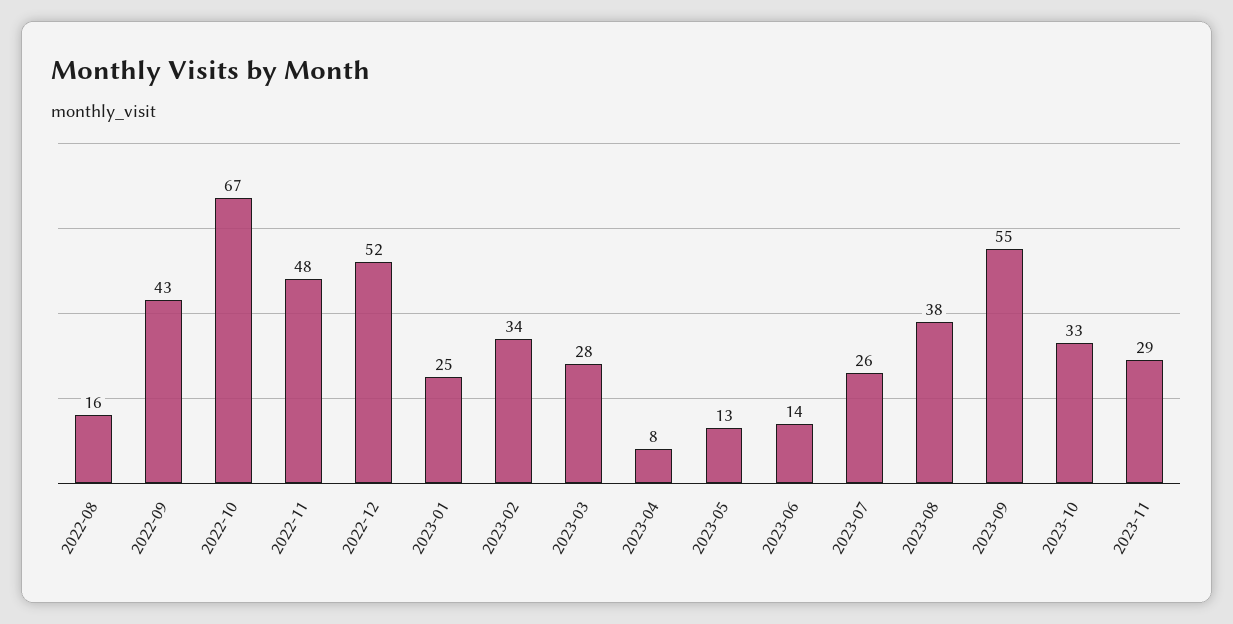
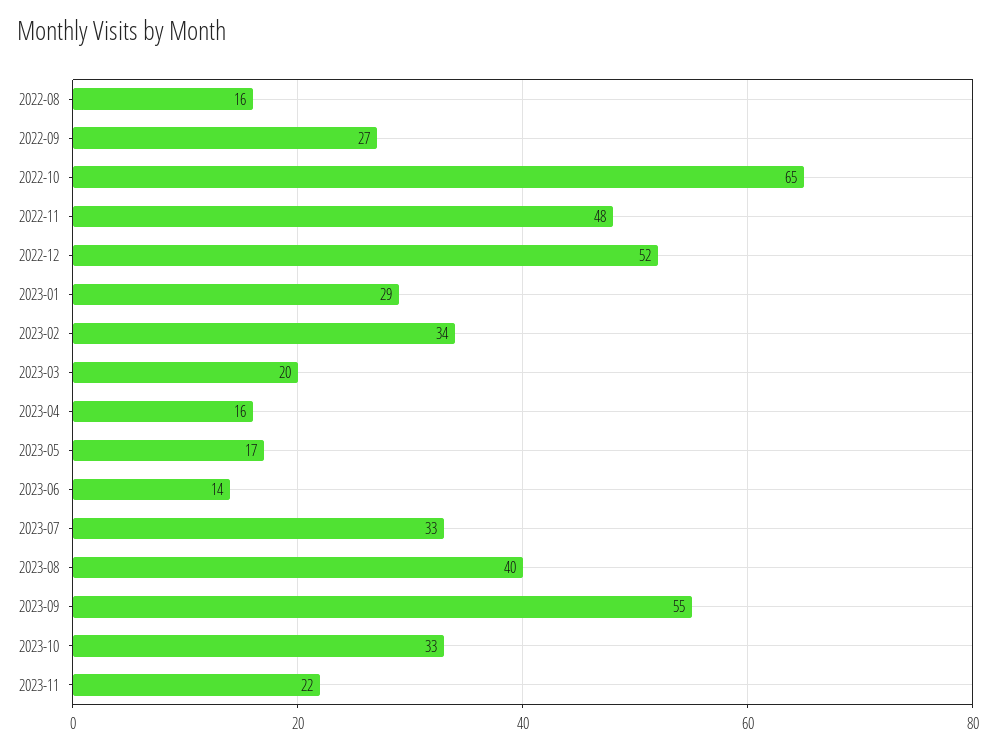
2022-09: 43 -> 27
2022-10: 67 -> 65
2023-01: 25 -> 29
2023-03: 28 -> 20
2023-04: 8 -> 16
2023-05: 13 -> 17
2023-07: 26 -> 33
2023-08: 38 -> 40
2023-11: 29 -> 22

